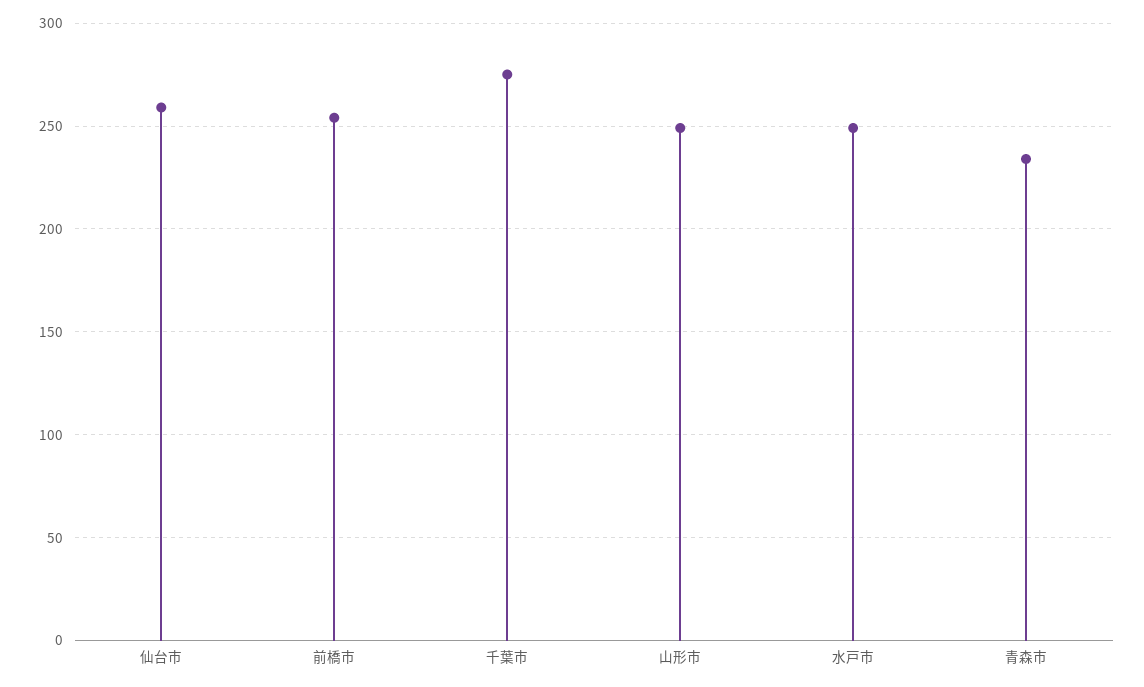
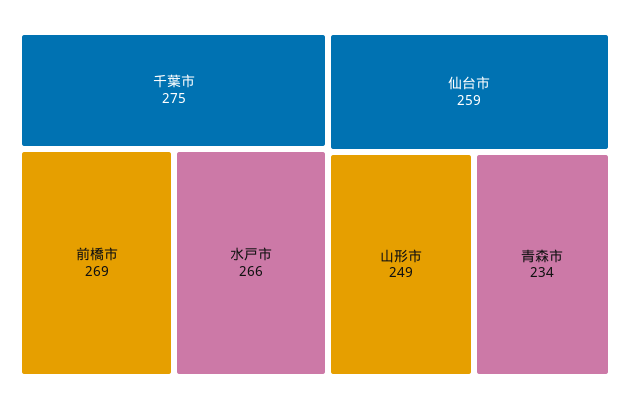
前橋市: 255 -> 269
水戸市: 250 -> 266

